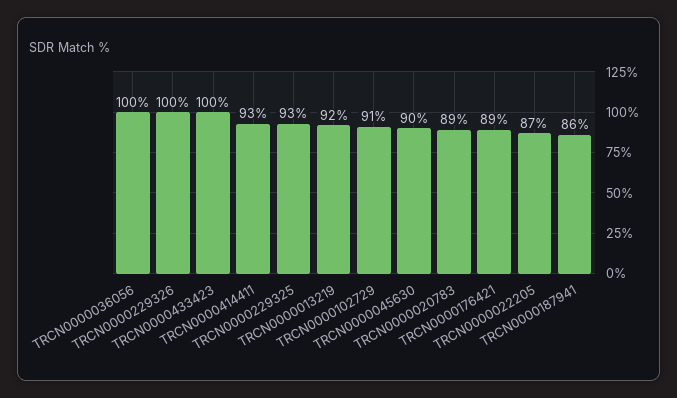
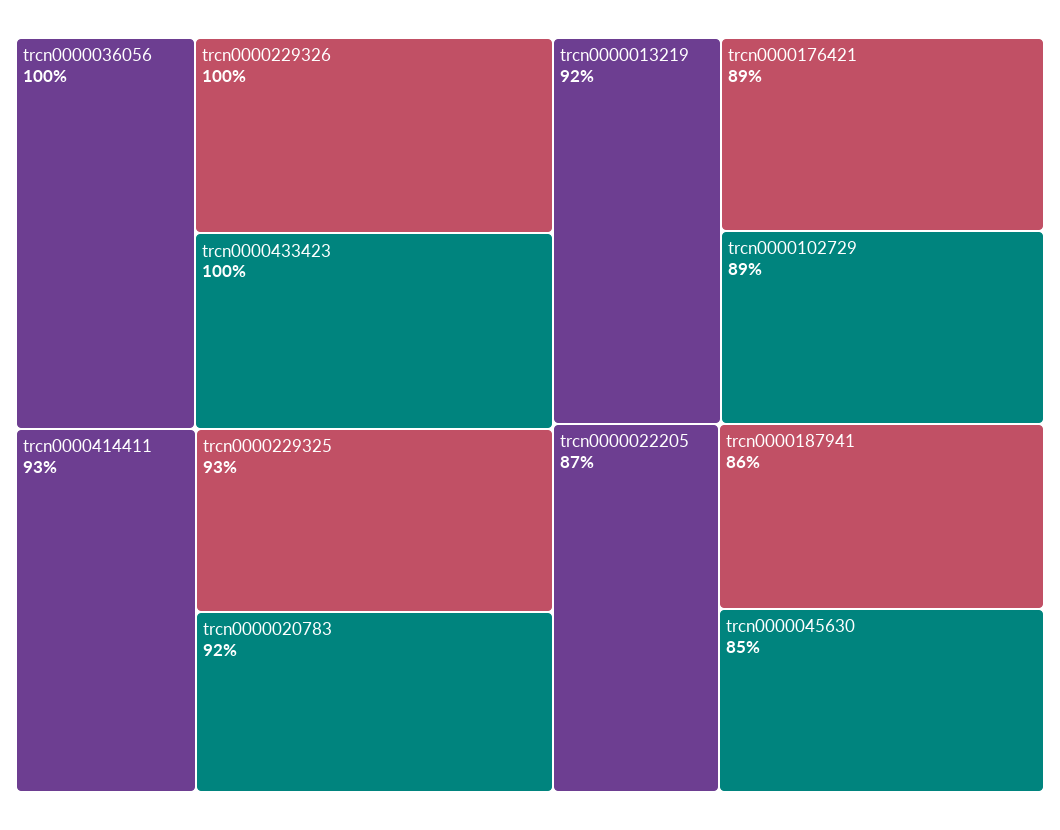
TRCN0000102729: 91 -> 89
TRCN0000045630: 90 -> 85
TRCN0000020783: 89 -> 92

